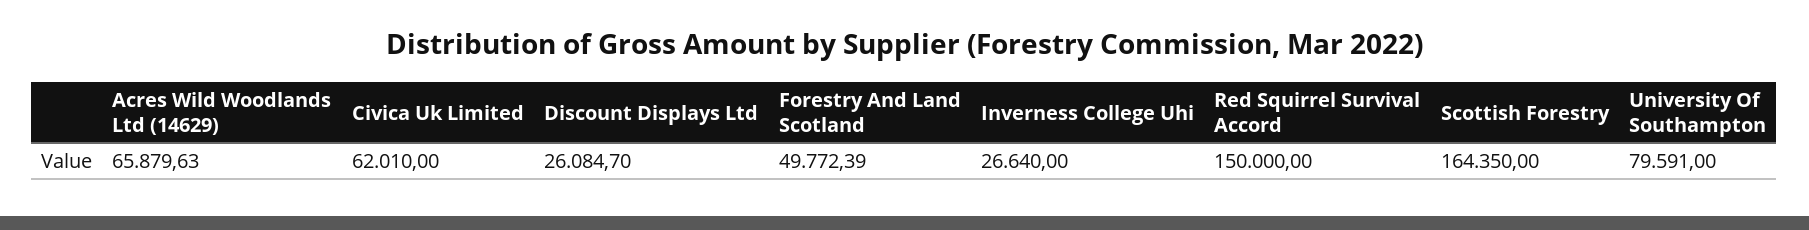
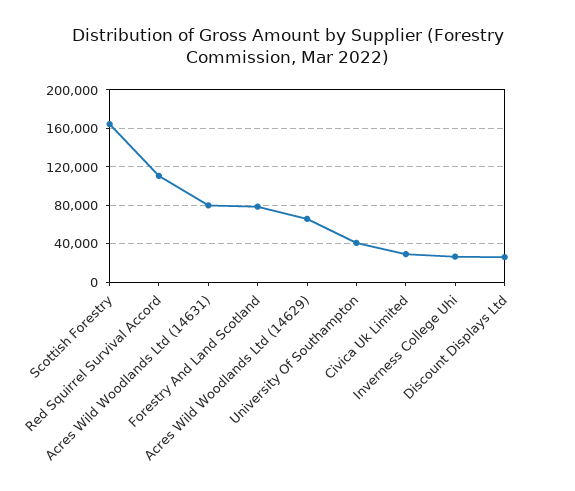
Civica Uk Limited: 62010 -> 30000
Forestry And Land Scotland: 49772.39 -> 80000
Red Squirrel Survival Accord: 150000 -> 110000
University Of Southampton: 79591 -> 40000
Acres Wild Woodlands Ltd (14631): none -> 80000

